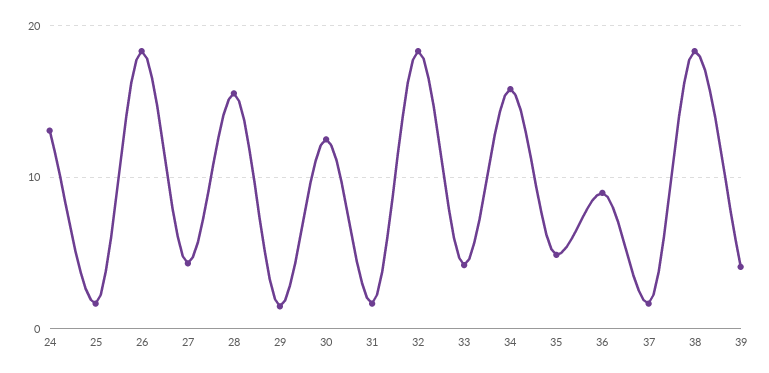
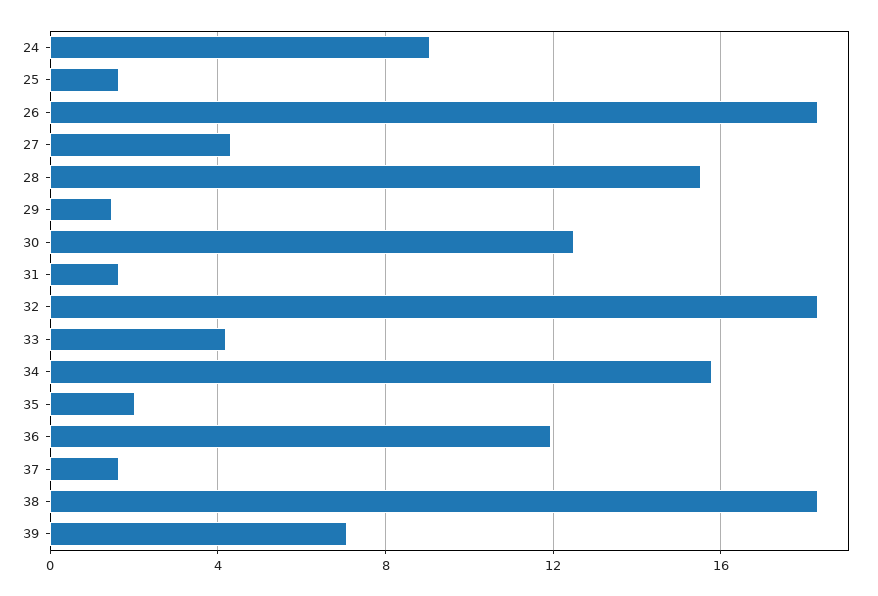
24: 13 -> 9
35: 5 -> 2
36: 9 -> 12
39: 4 -> 7

